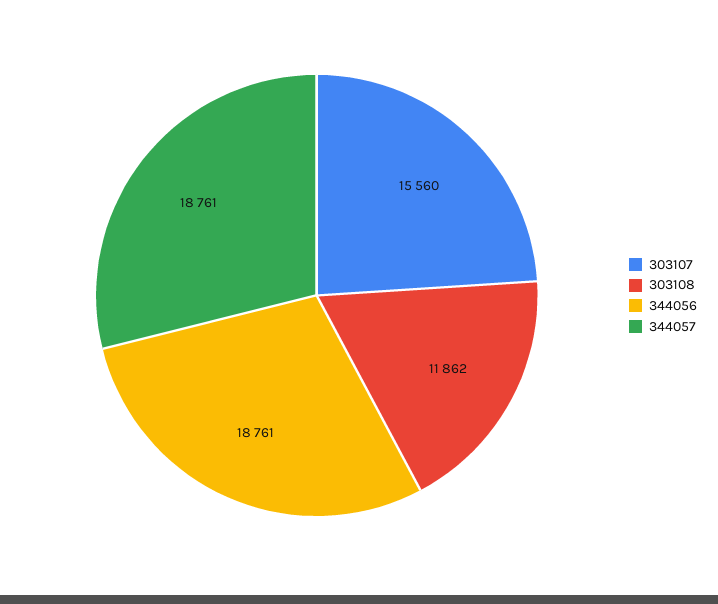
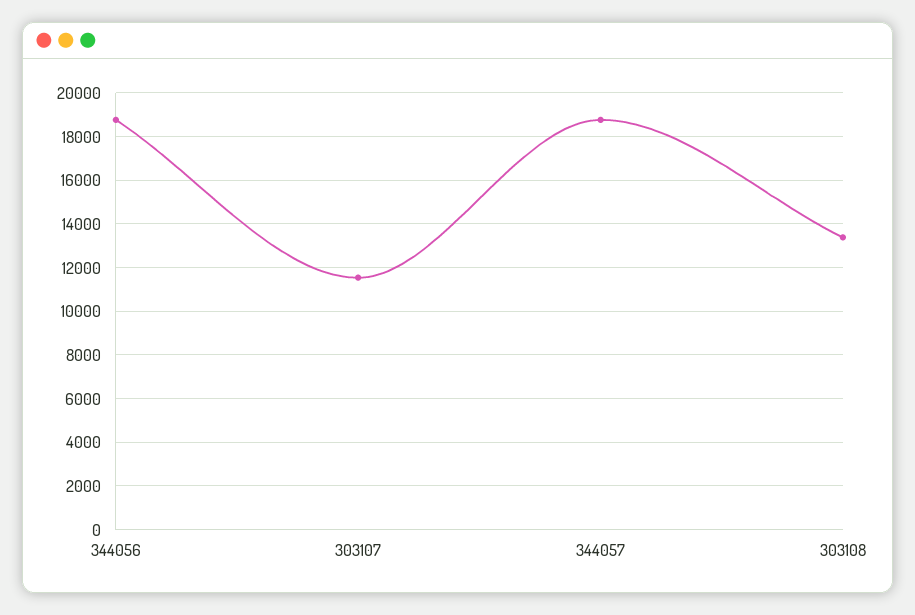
303107: 15560 -> 11500
303108: 11862 -> 13500

